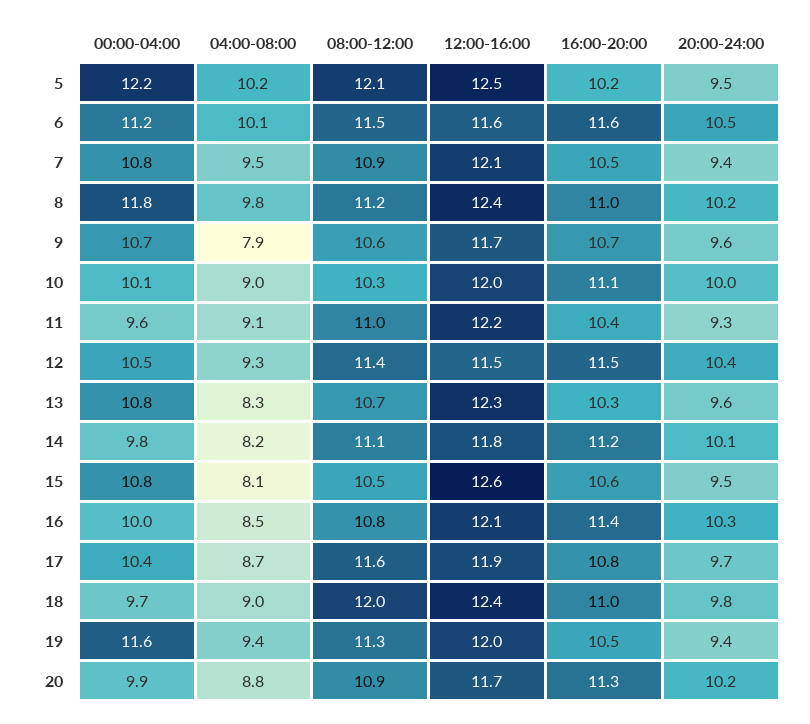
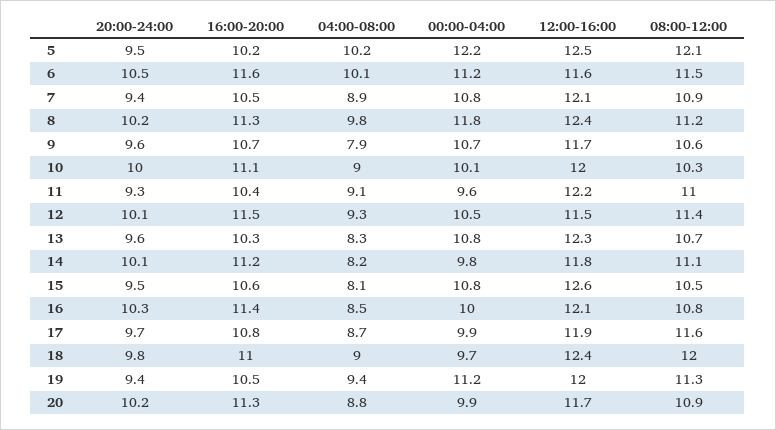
04:00-08:00, 7: 9.5 -> 8.9
16:00-20:00, 8: 11 -> 11.3
20:00-24:00, 12: 10.4 -> 10.1
00:00-04:00, 17: 10.4 -> 9.9
00:00-04:00, 19: 11.6 -> 11.2

